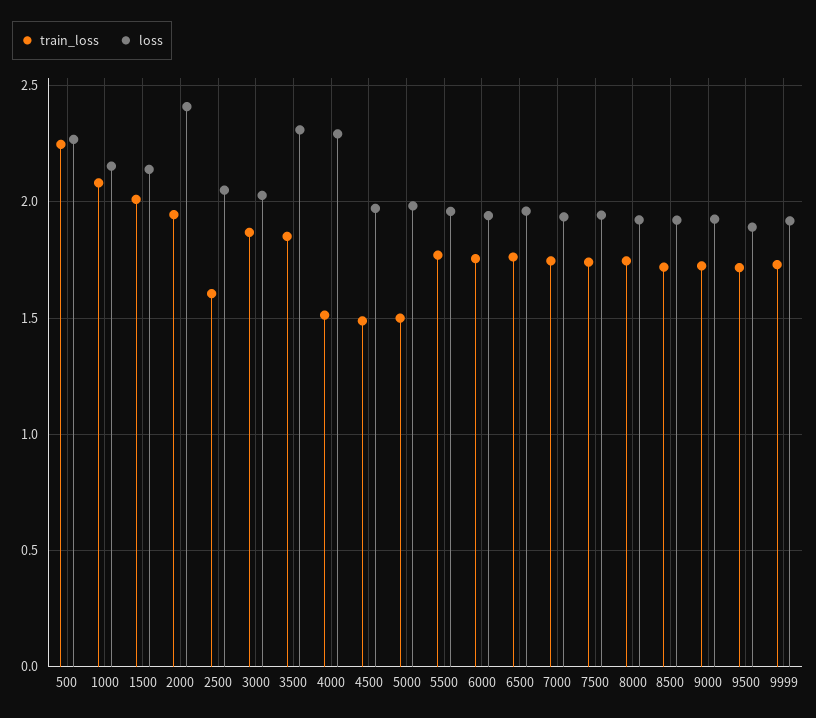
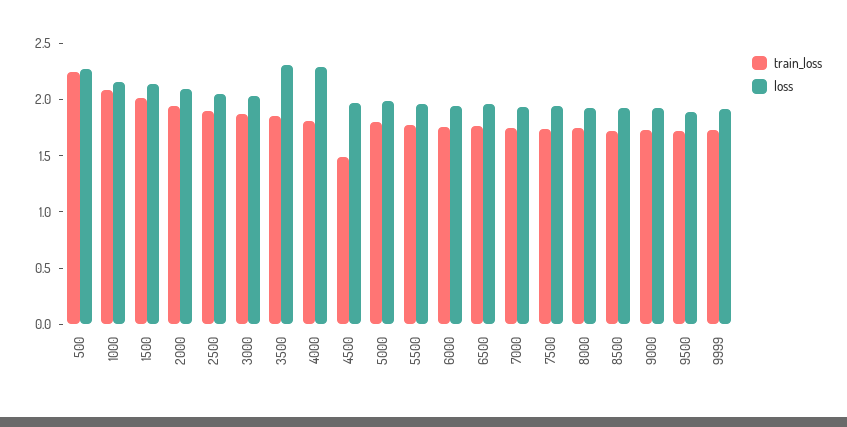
loss, 2000: 2.4 -> 2.1
train_loss, 2500: 1.6 -> 1.9
train_loss, 4000: 1.5 -> 1.8
train_loss, 5000: 1.5 -> 1.8

